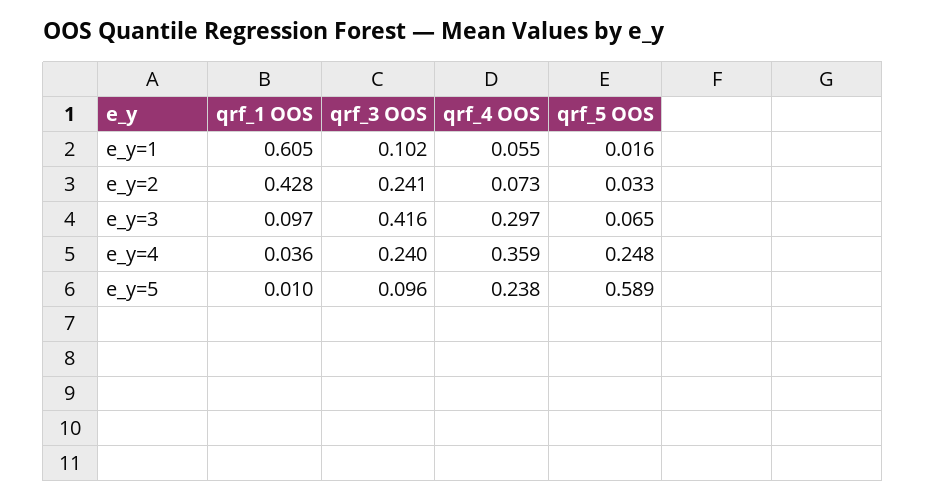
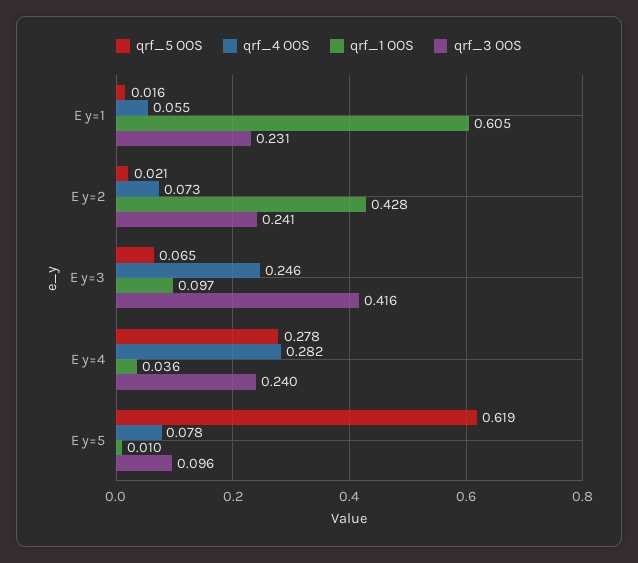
qrf_3 OOS, e_y=1: 0.102 -> 0.231
qrf_5 OOS, e_y=2: 0.033 -> 0.021
qrf_4 OOS, e_y=3: 0.297 -> 0.246
qrf_4 OOS, e_y=4: 0.359 -> 0.282
qrf_5 OOS, e_y=4: 0.248 -> 0.278
qrf_4 OOS, e_y=5: 0.238 -> 0.078
qrf_5 OOS, e_y=5: 0.589 -> 0.619

